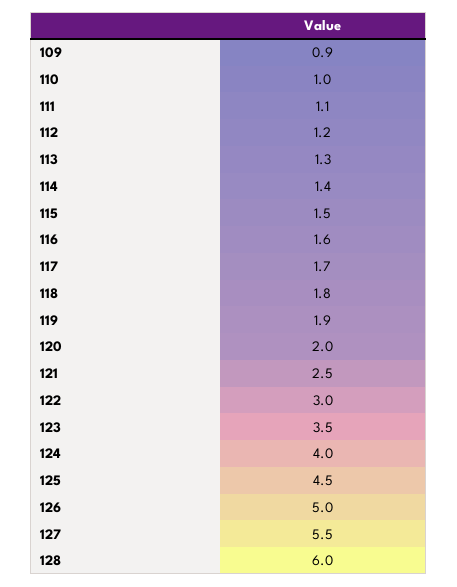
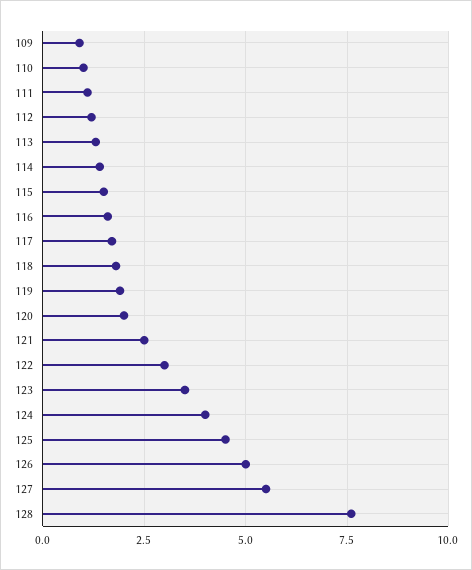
128: 6 -> 7.5

